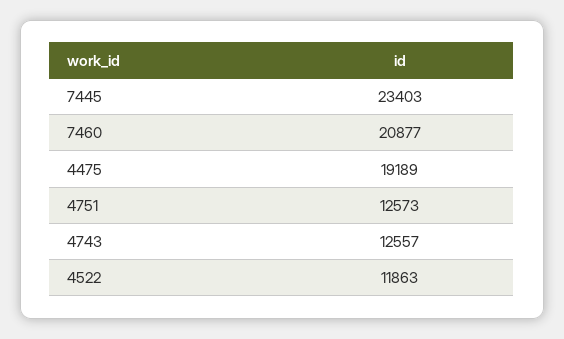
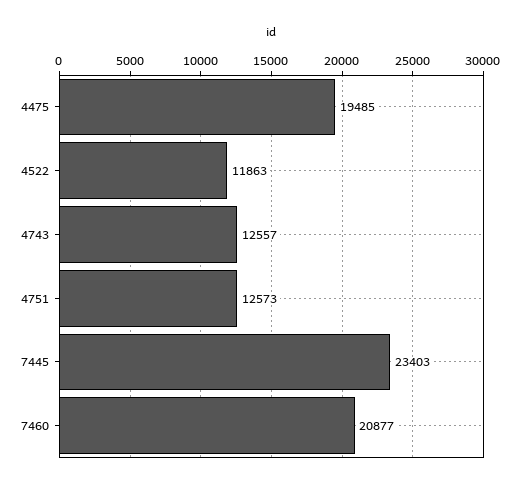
4475: 19189 -> 19485

